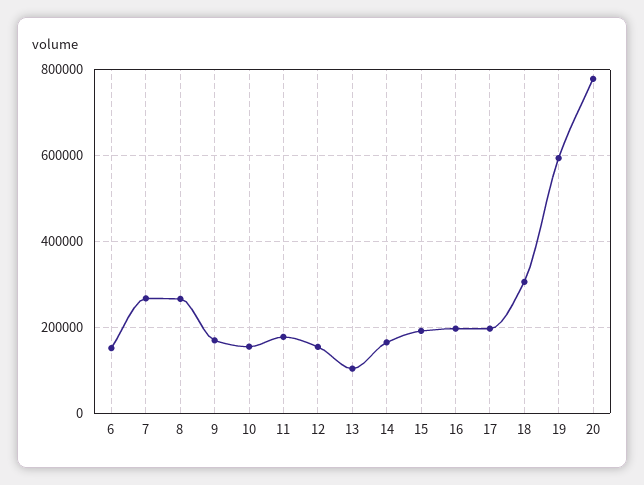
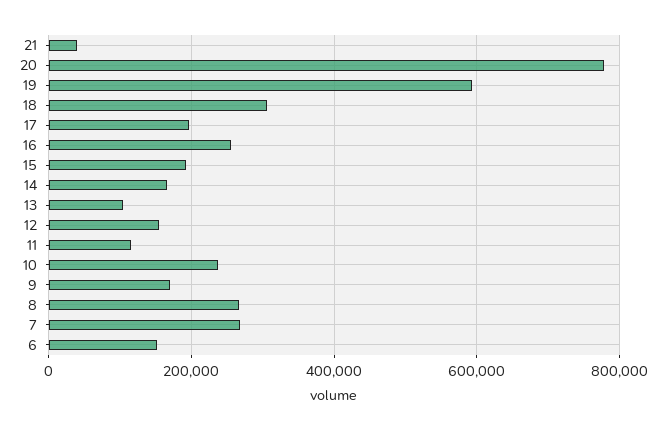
10: 160000 -> 240000
11: 180000 -> 120000
16: 200000 -> 260000
21: none -> 40000

